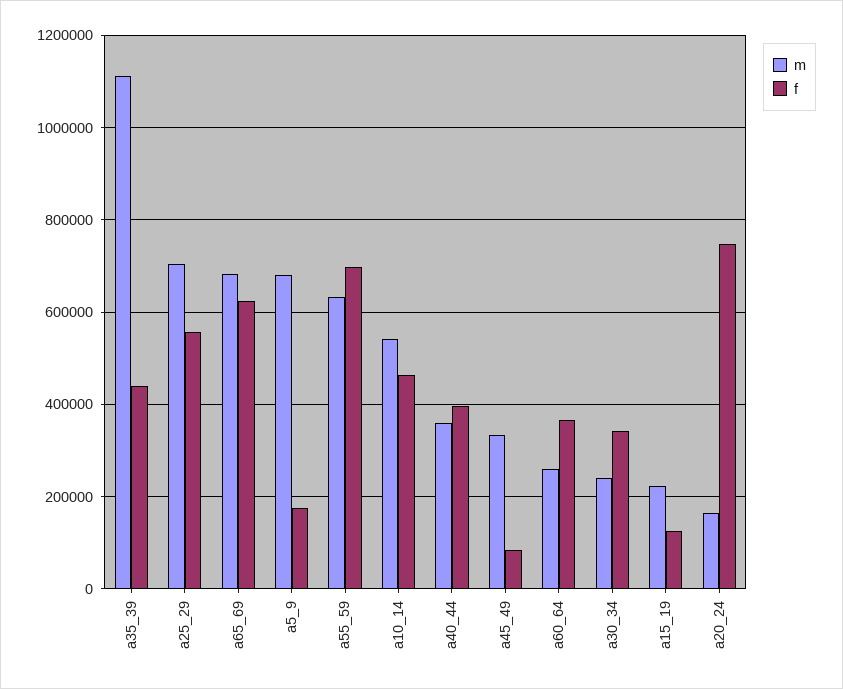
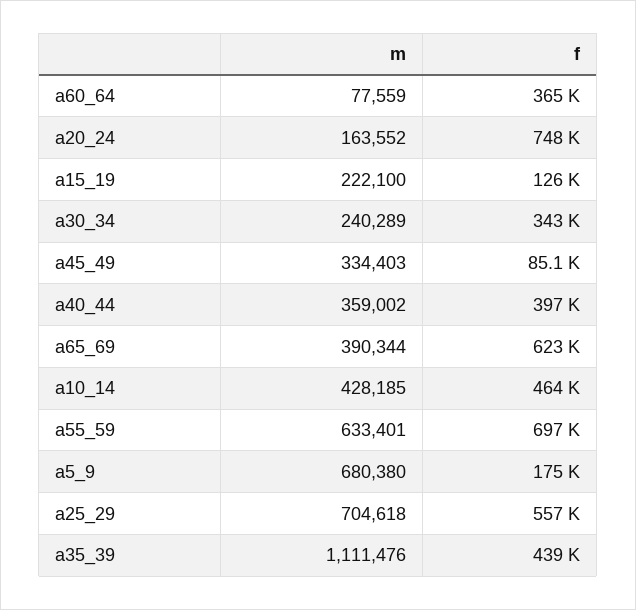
m, a65_69: 680000 -> 390344
m, a10_14: 540000 -> 428185
m, a60_64: 260000 -> 77559

